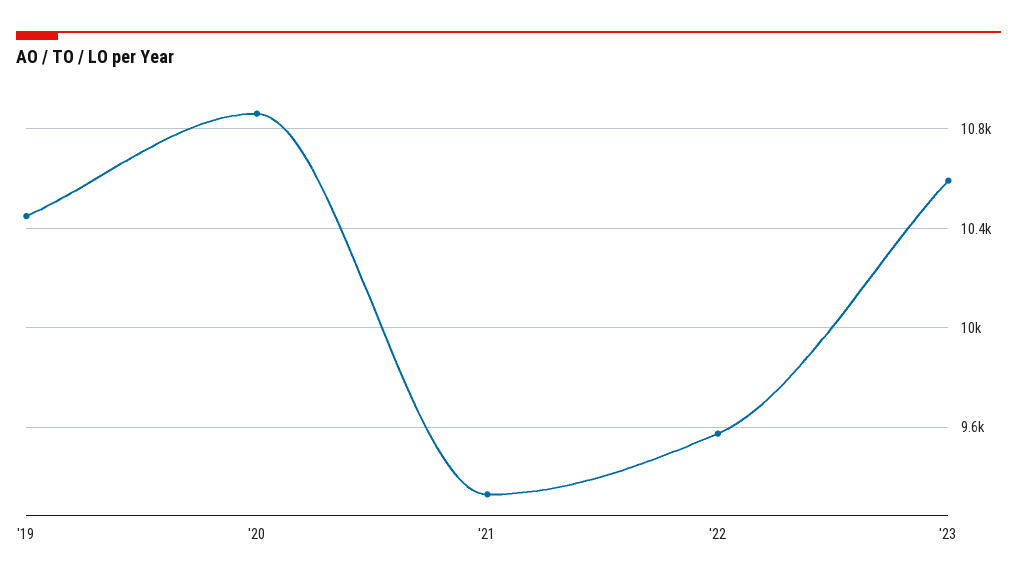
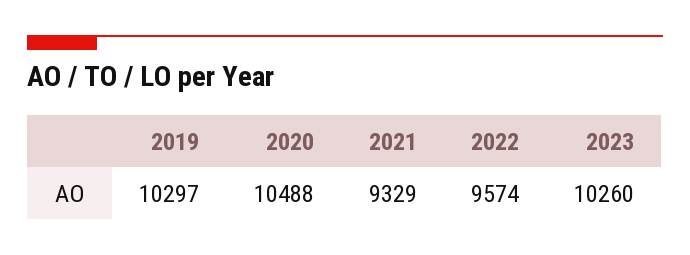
'19: 10450 -> 10297
'20: 10850 -> 10488
'23: 10600 -> 10260

